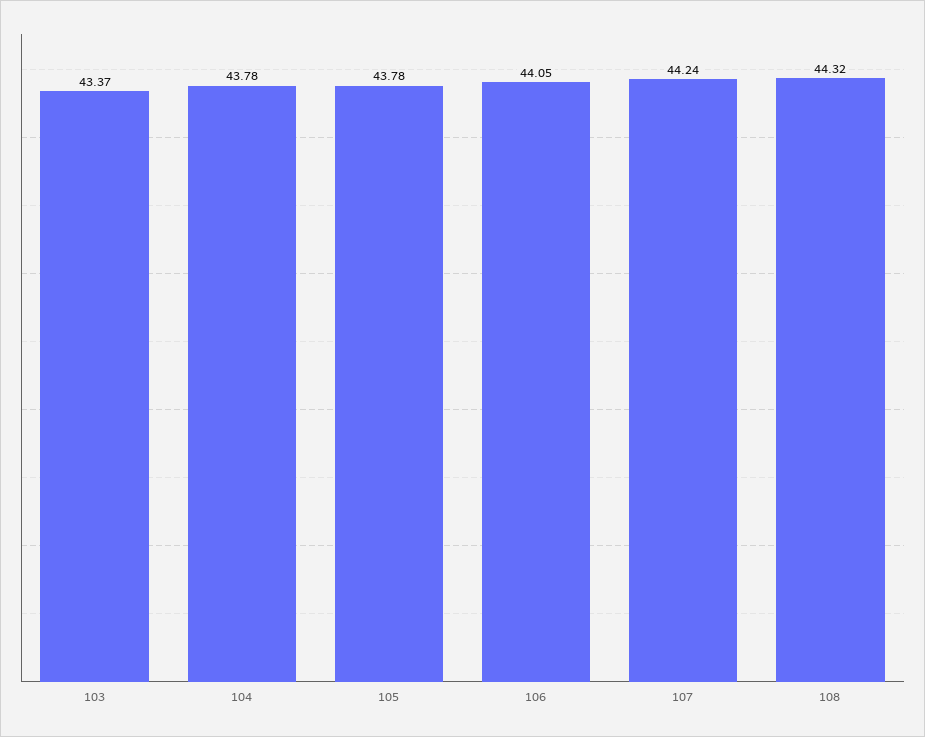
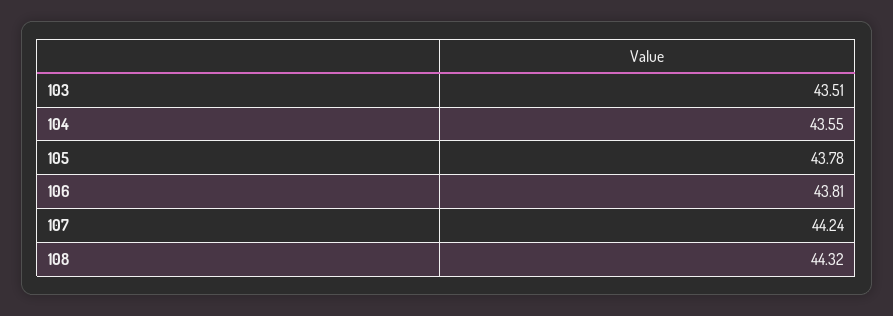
103: 43.37 -> 43.51
104: 43.78 -> 43.55
106: 44.05 -> 43.81

